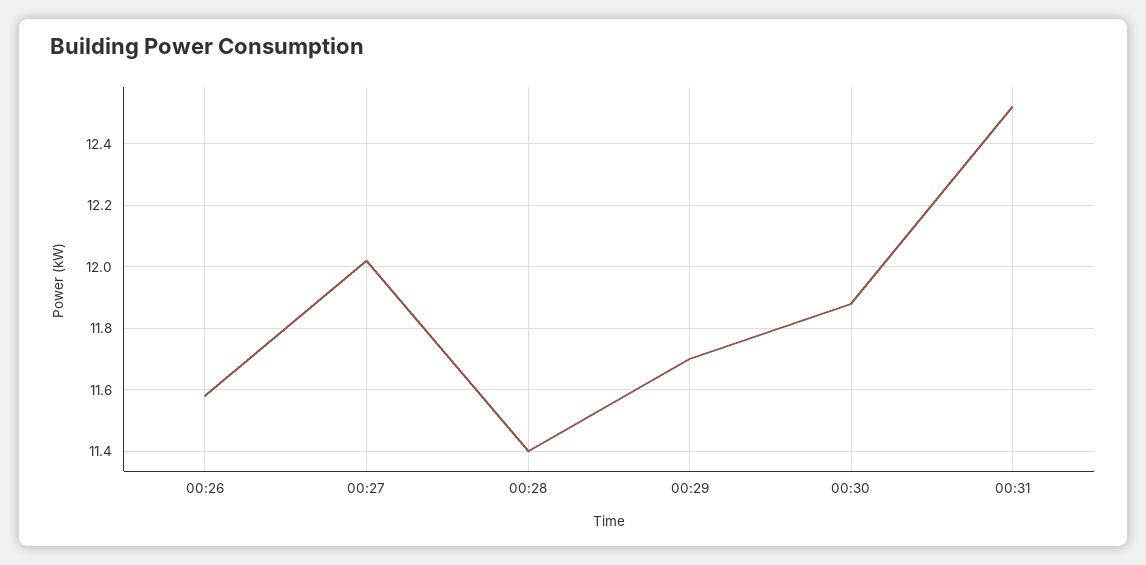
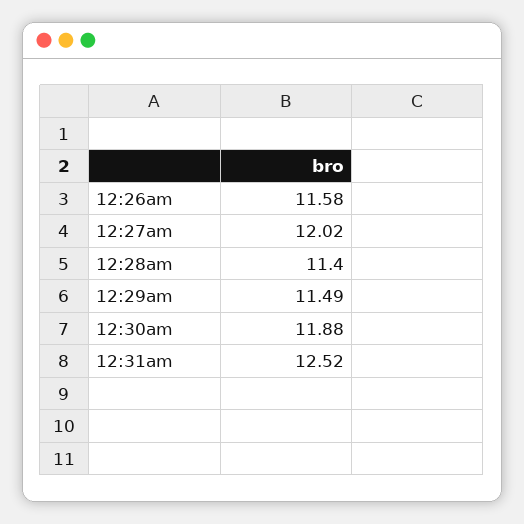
00:29: 11.7 -> 11.49

